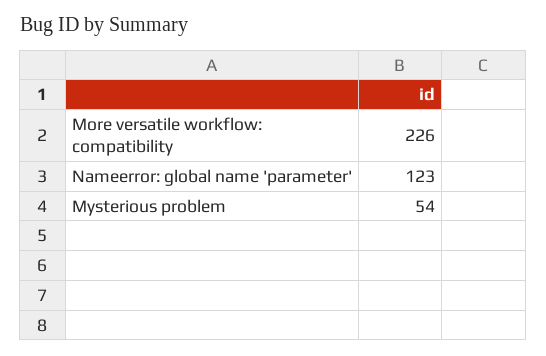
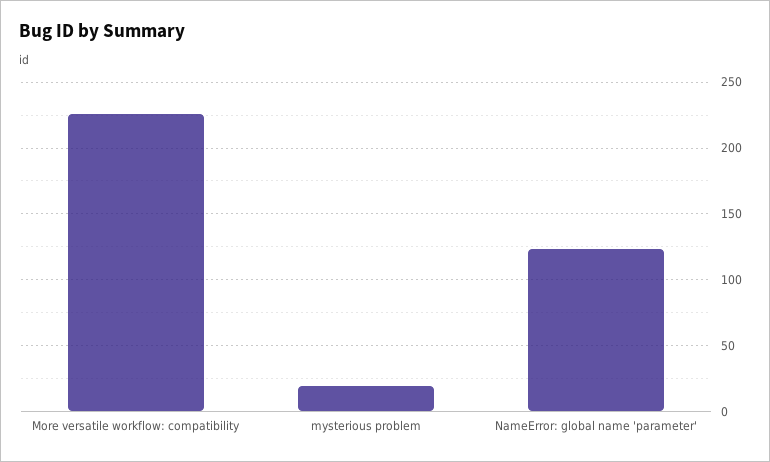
Mysterious problem: 54 -> 20

